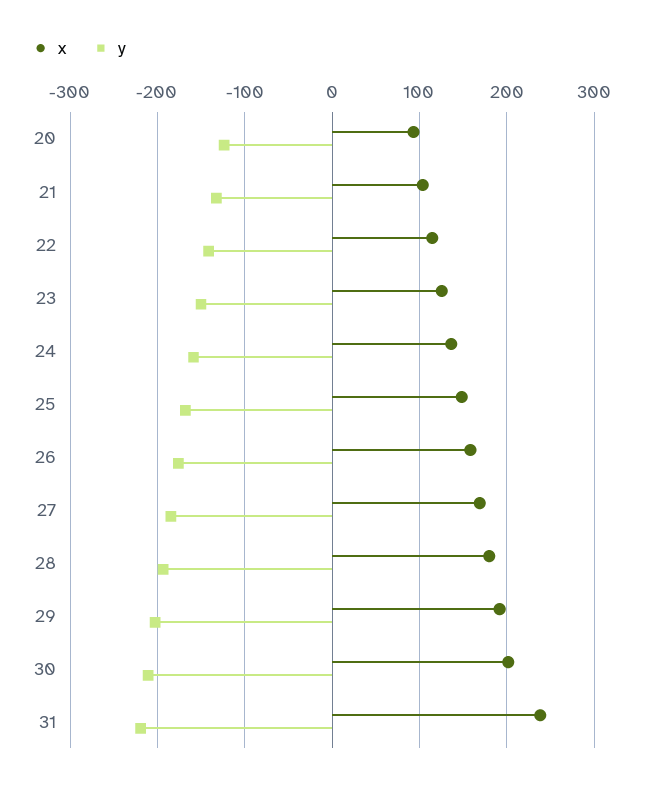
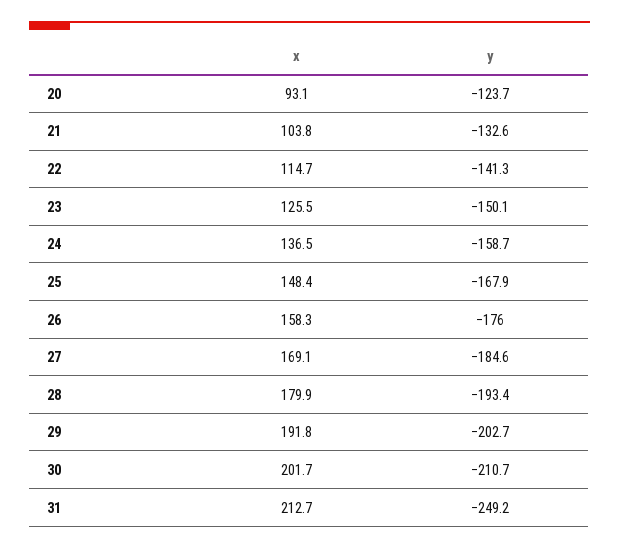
x, 31: 240 -> 212.7
y, 31: -220 -> -249.2

